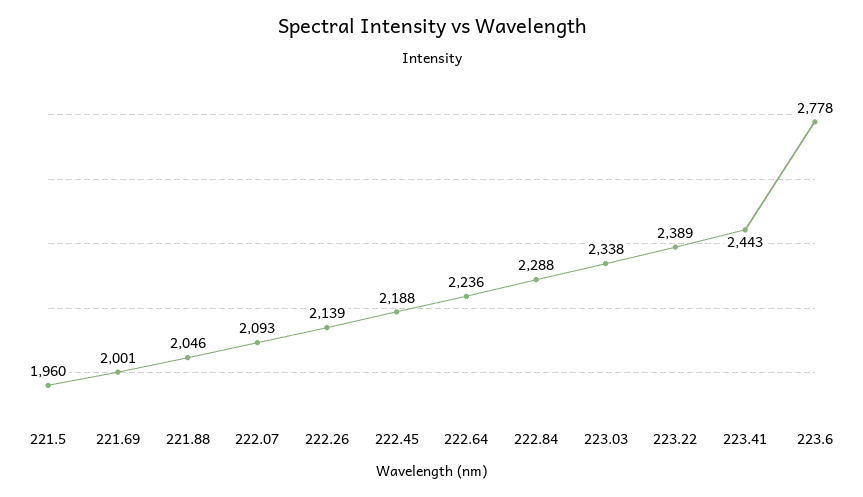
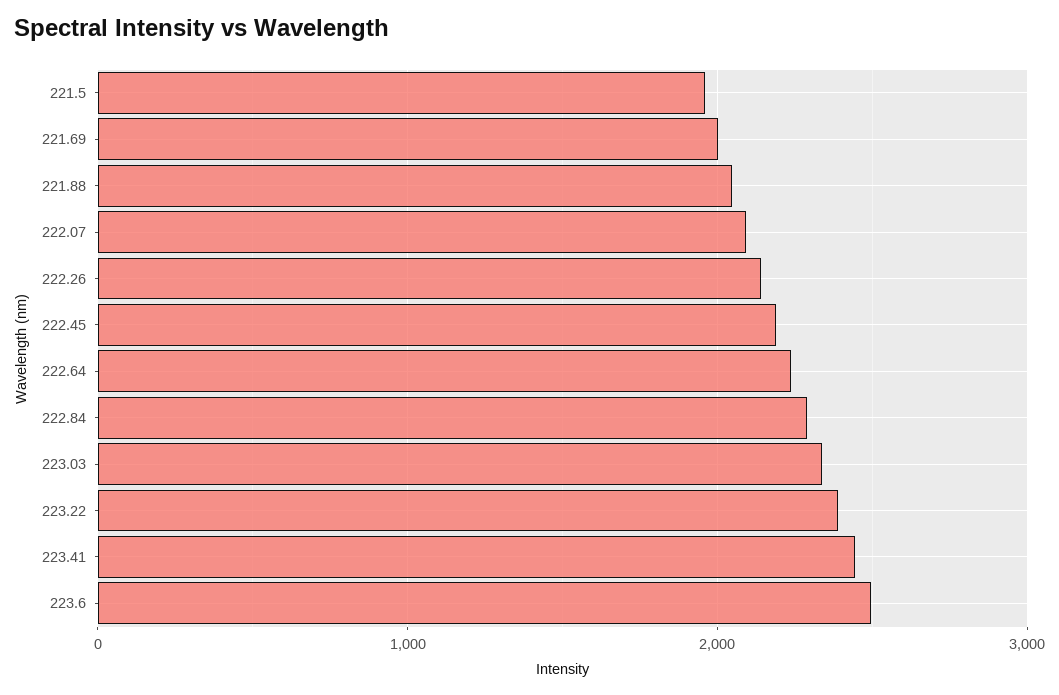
223.6: 2778 -> 2500

